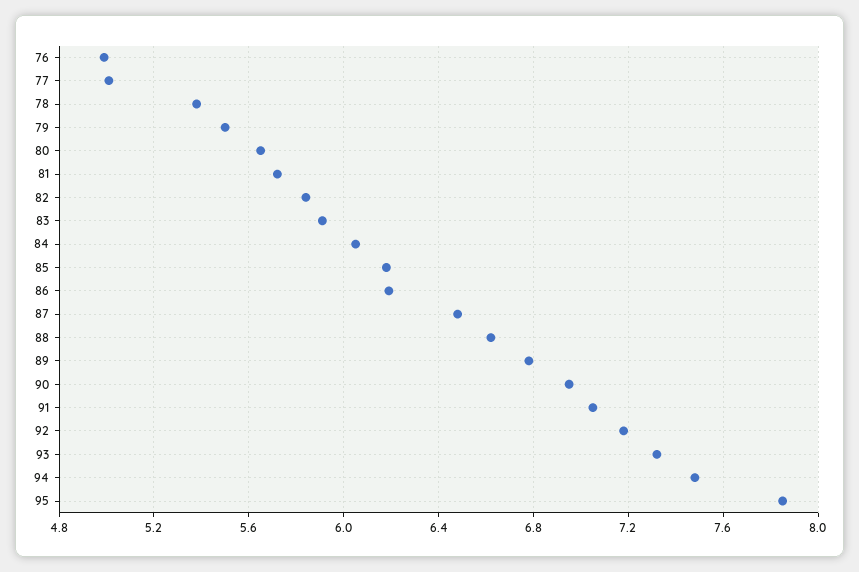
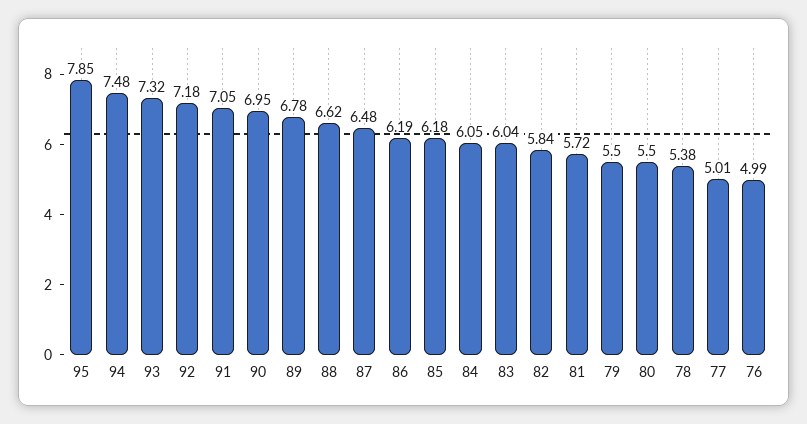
80: 5.65 -> 5.5
83: 5.9 -> 6.04

